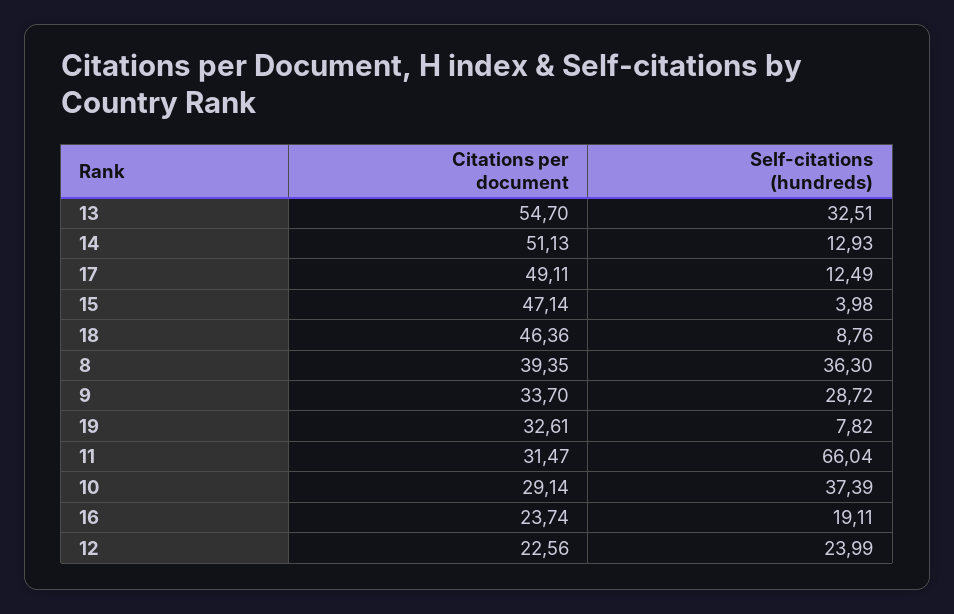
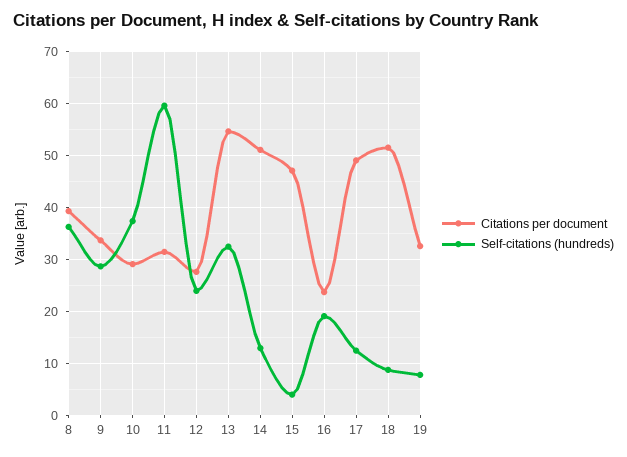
Citations per document, 18: 46.36 -> 52
Self-citations (hundreds), 11: 66.04 -> 60
Citations per document, 12: 22.56 -> 28

